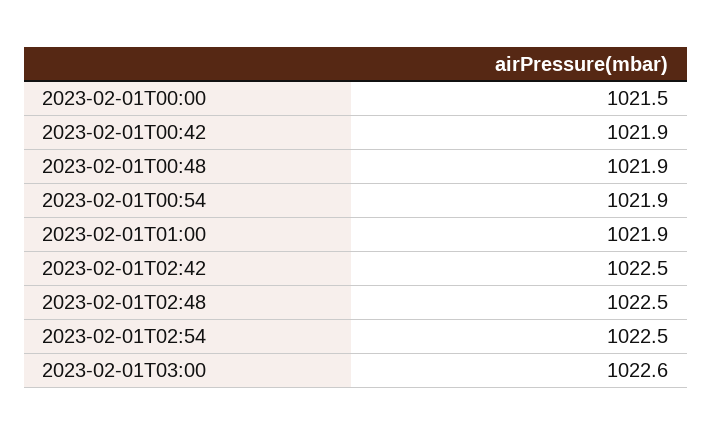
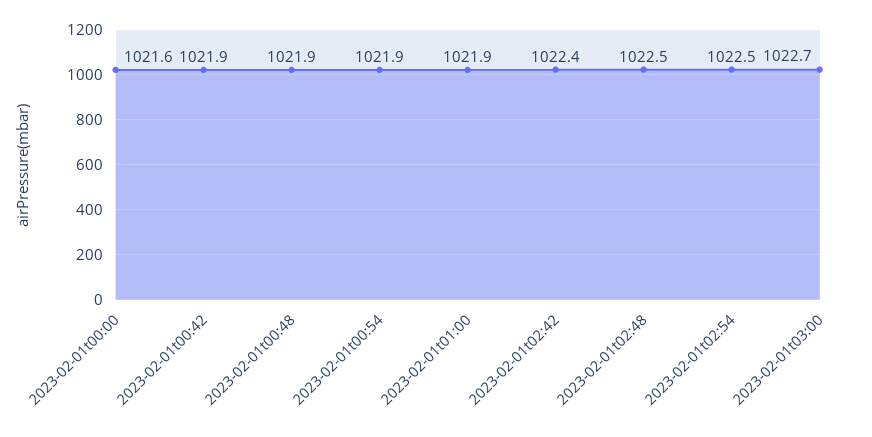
2023-02-01T00:00: 1021.5 -> 1021.6
2023-02-01T02:42: 1022.5 -> 1022.4
2023-02-01T03:00: 1022.6 -> 1022.7

